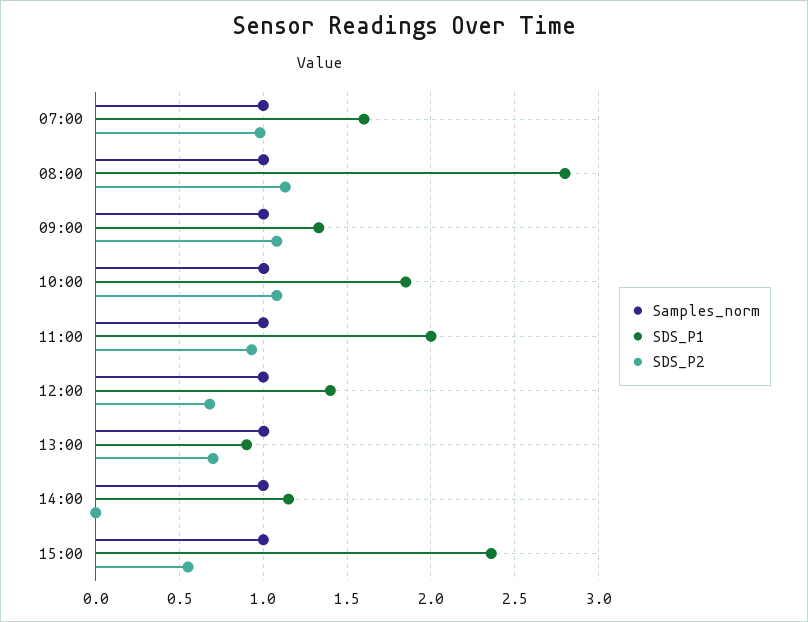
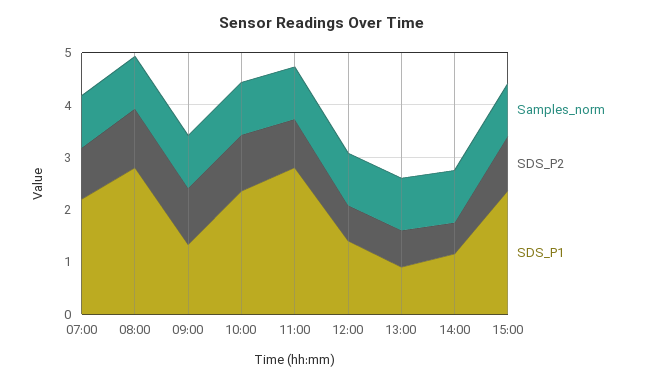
SDS_P1, 07:00: 1.6 -> 2.2
SDS_P1, 10:00: 1.85 -> 2.4
SDS_P1, 11:00: 2 -> 2.8
SDS_P2, 14:00: 0 -> 0.6
SDS_P2, 15:00: 0.55 -> 1

